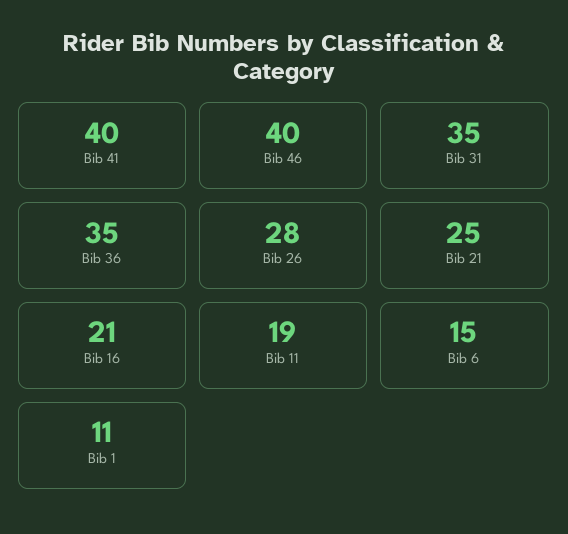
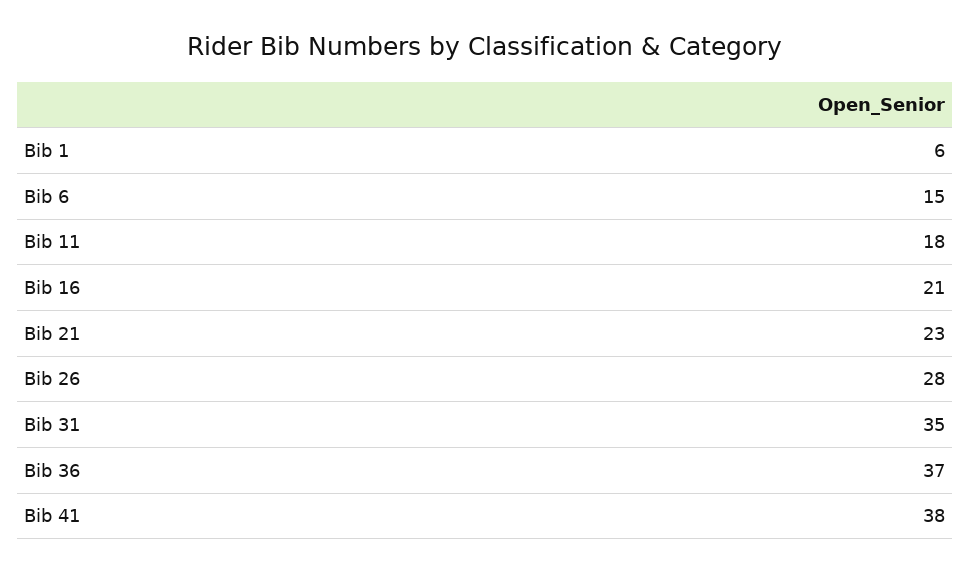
Bib 41: 40 -> 38
Bib 46: 40 -> none
Bib 36: 35 -> 37
Bib 21: 25 -> 23
Bib 11: 19 -> 18
Bib 1: 11 -> 6

